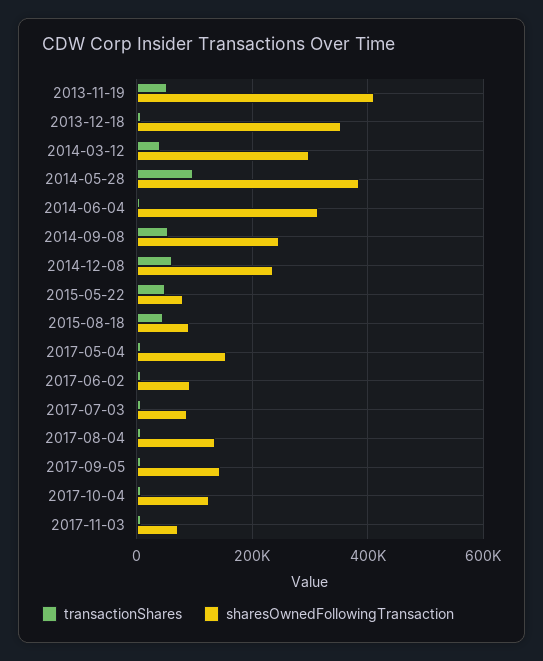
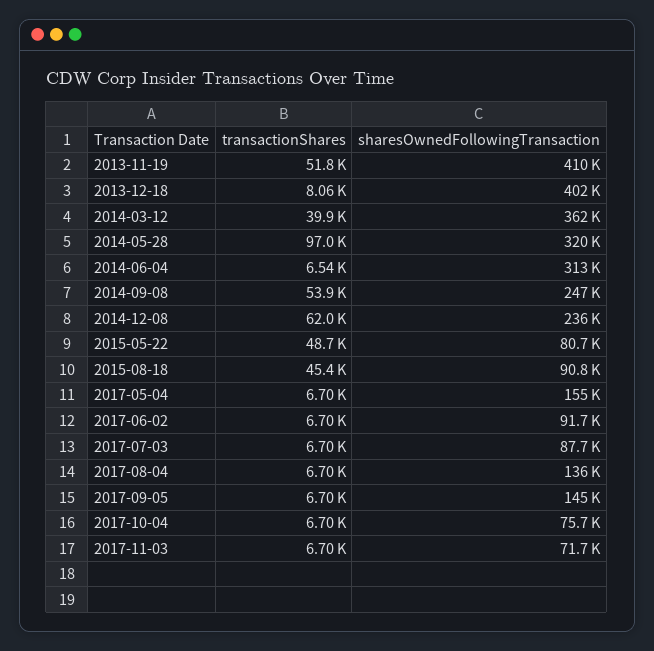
sharesOwnedFollowingTransaction, 2013-12-18: 360000 -> 402000
sharesOwnedFollowingTransaction, 2014-03-12: 300000 -> 362000
sharesOwnedFollowingTransaction, 2014-05-28: 380000 -> 320000
sharesOwnedFollowingTransaction, 2017-10-04: 120000 -> 75700

